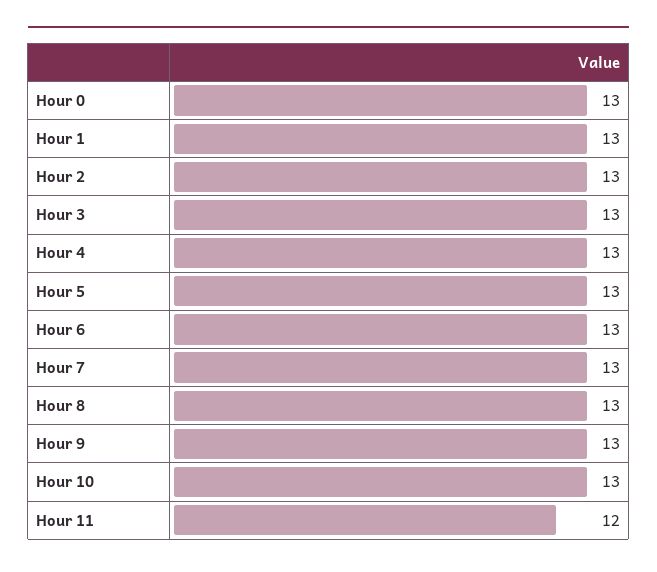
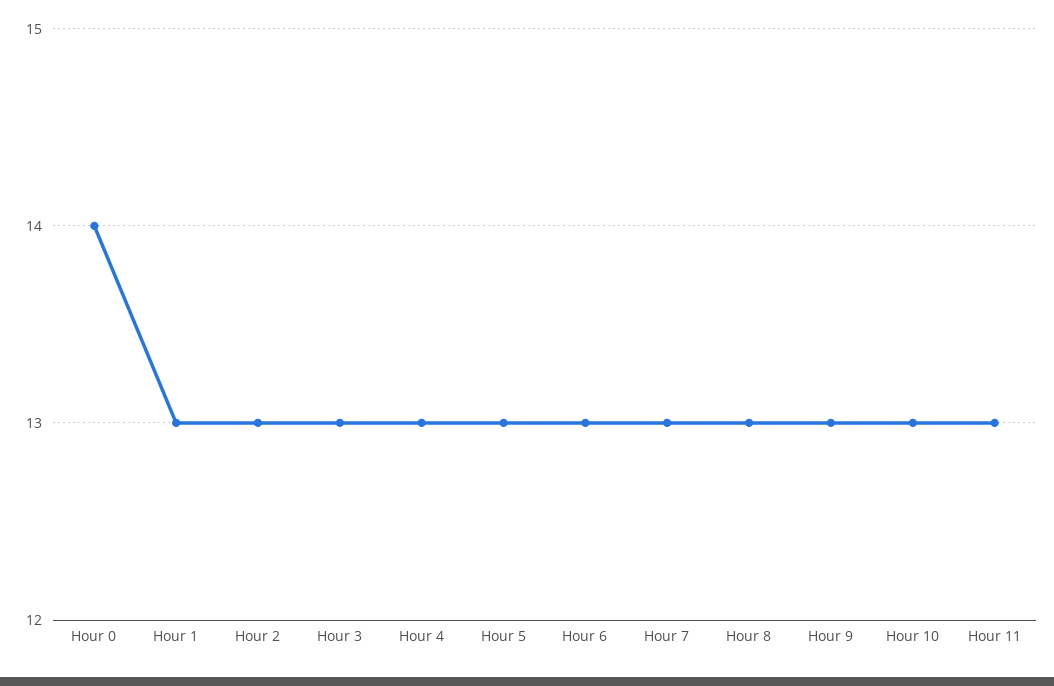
Hour 0: 13 -> 14
Hour 11: 12 -> 13

